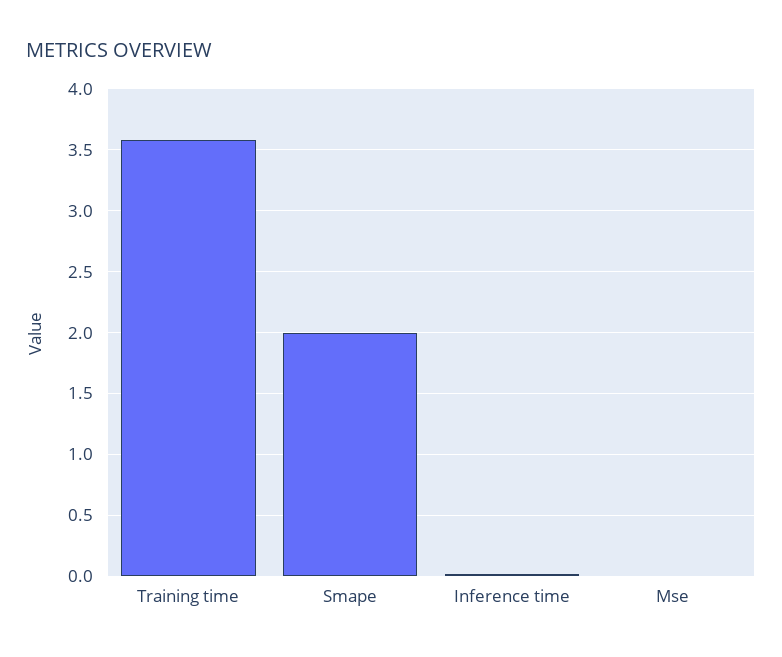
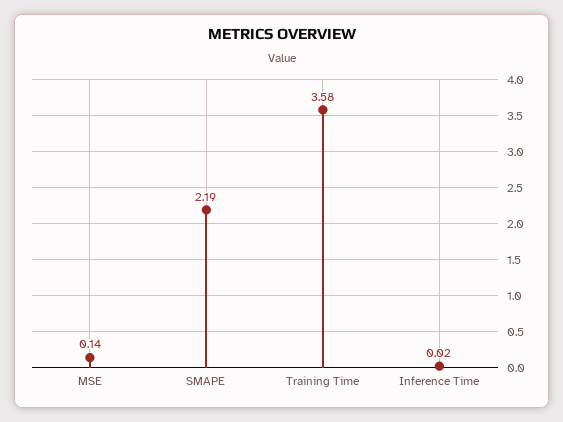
Smape: 2 -> 2.19
Mse: 0 -> 0.14

